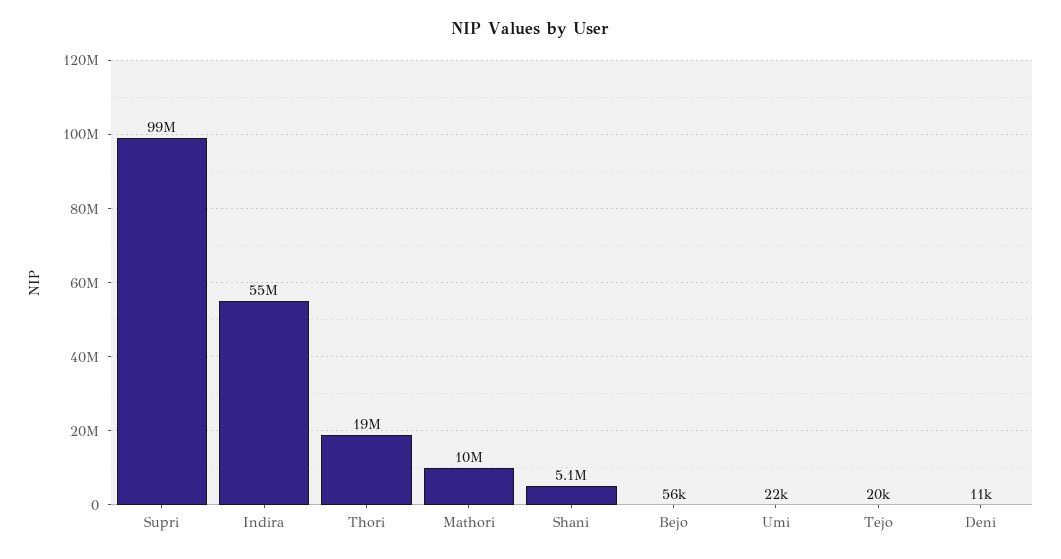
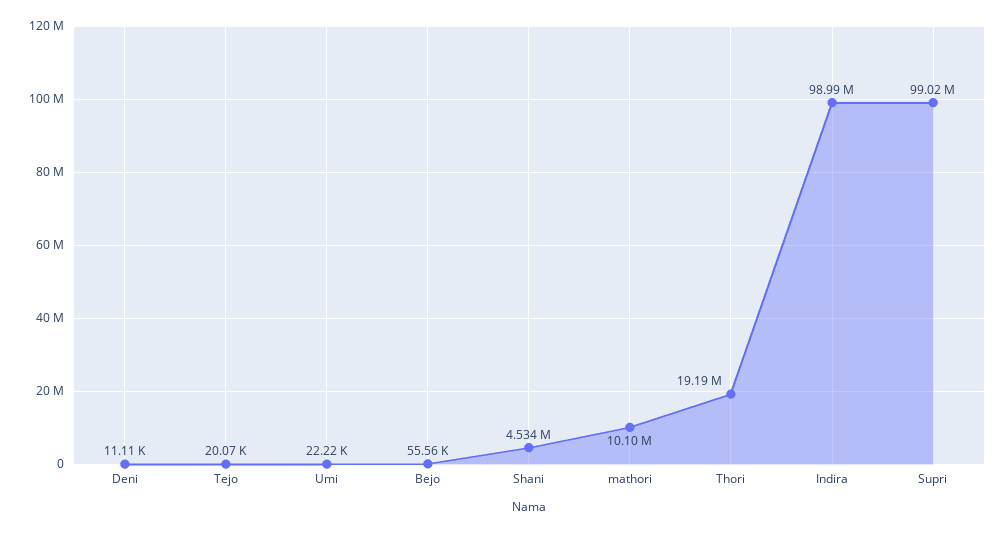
Indira: 55000000 -> 98990000
Shani: 5100000 -> 4534000

